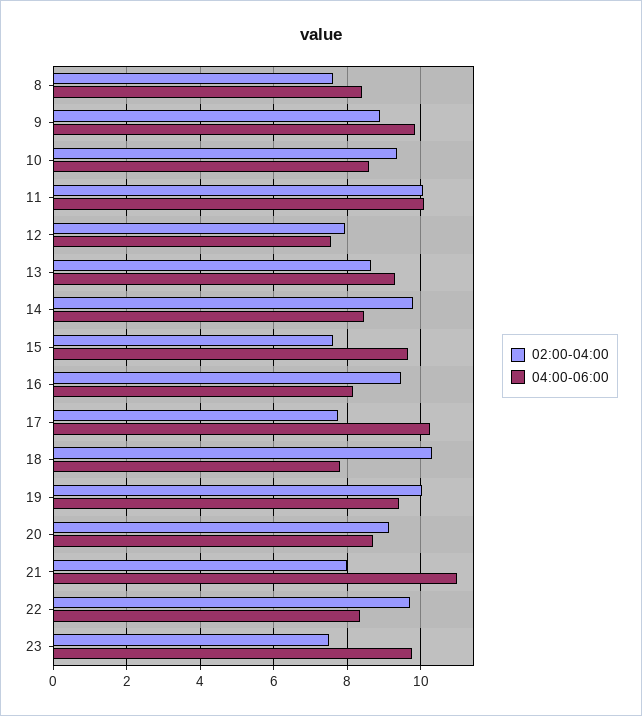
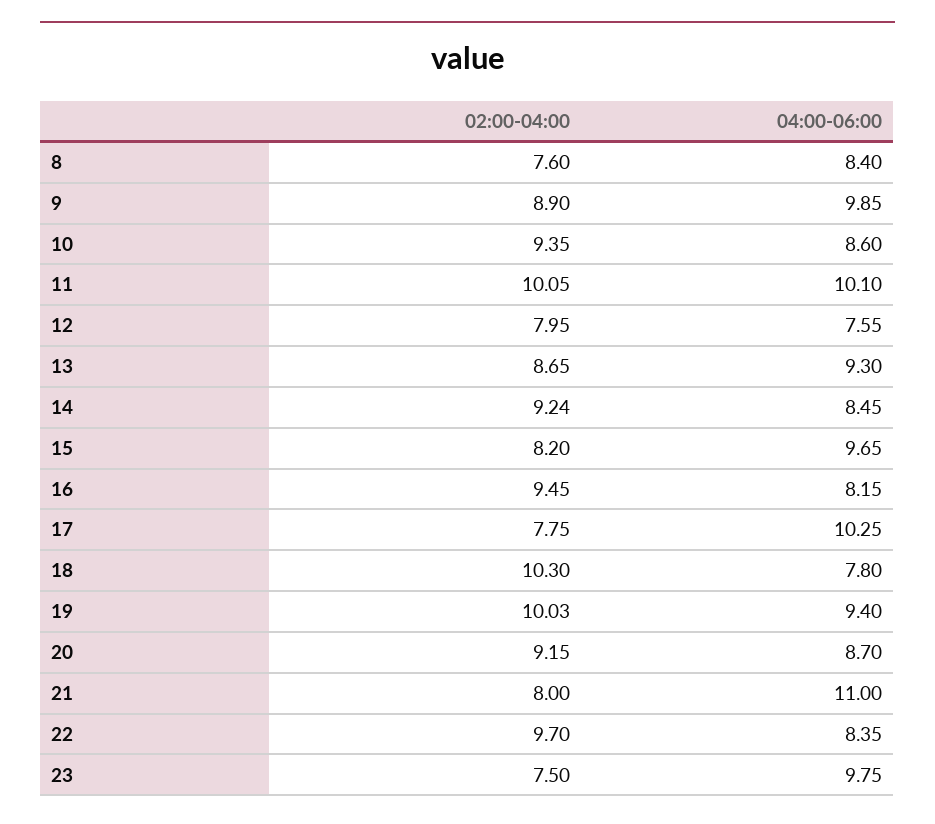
02:00-04:00, 14: 9.8 -> 9.24
02:00-04:00, 15: 7.6 -> 8.2

